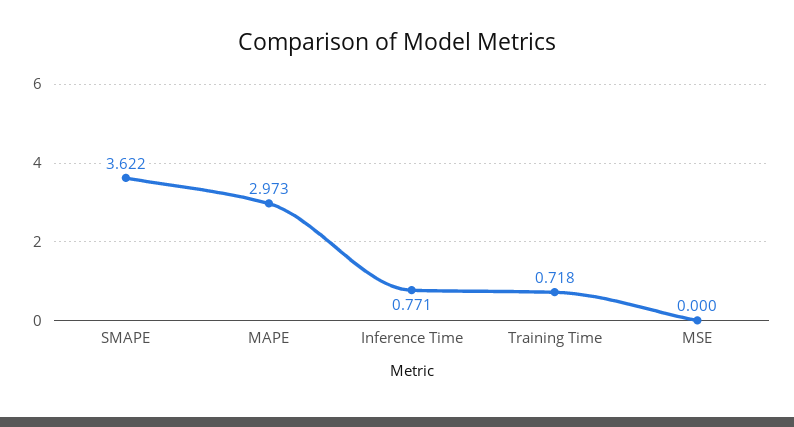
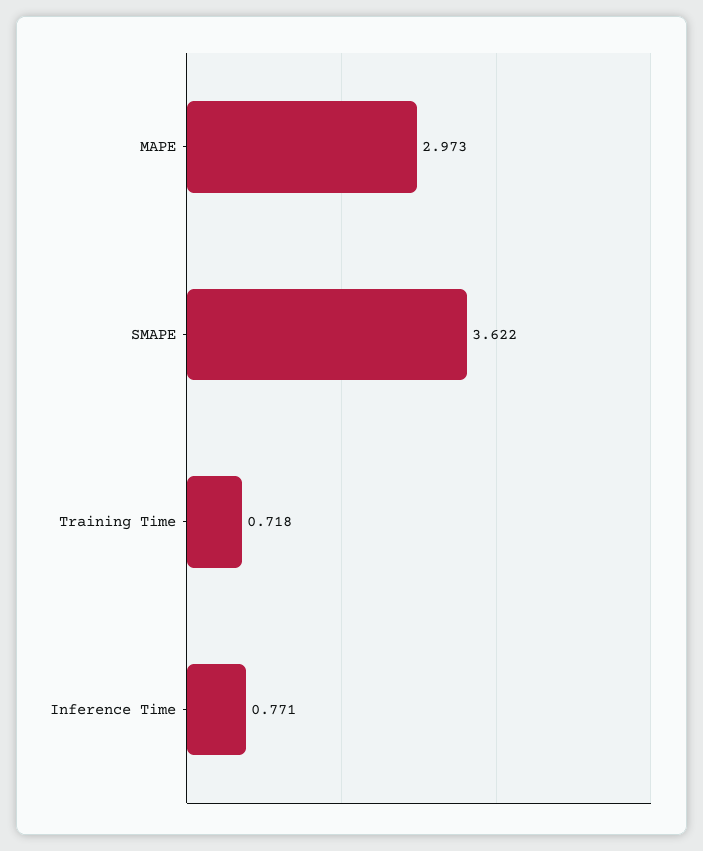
MSE: 0 -> none

